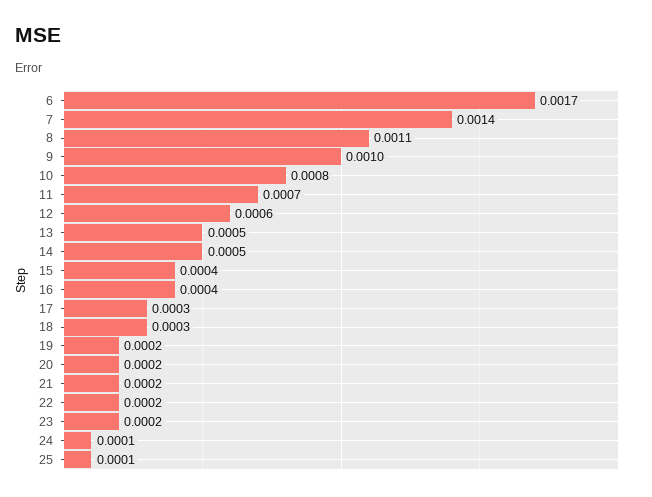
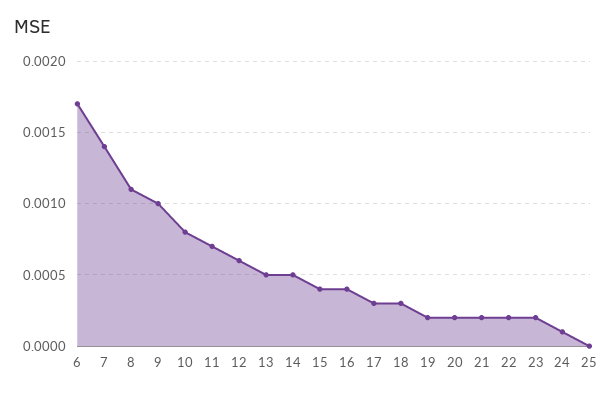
25: 0.0001 -> 0

